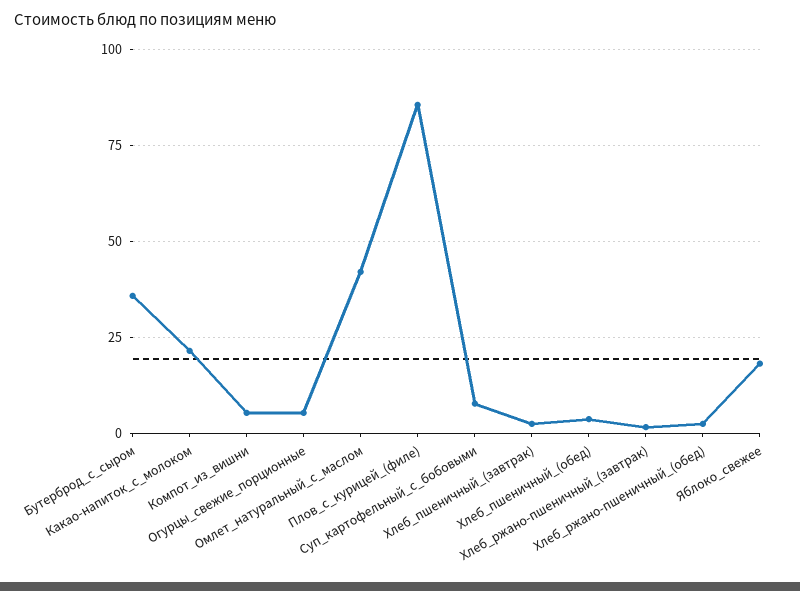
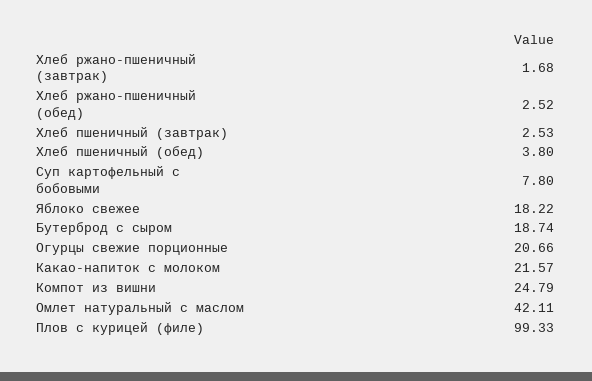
Бутерброд_с_сыром: 35 -> 18.74
Компот_из_вишни: 5 -> 24.79
Огурцы_свежие_порционные: 5 -> 20.66
Плов_с_курицей_(филе): 85 -> 99.33

